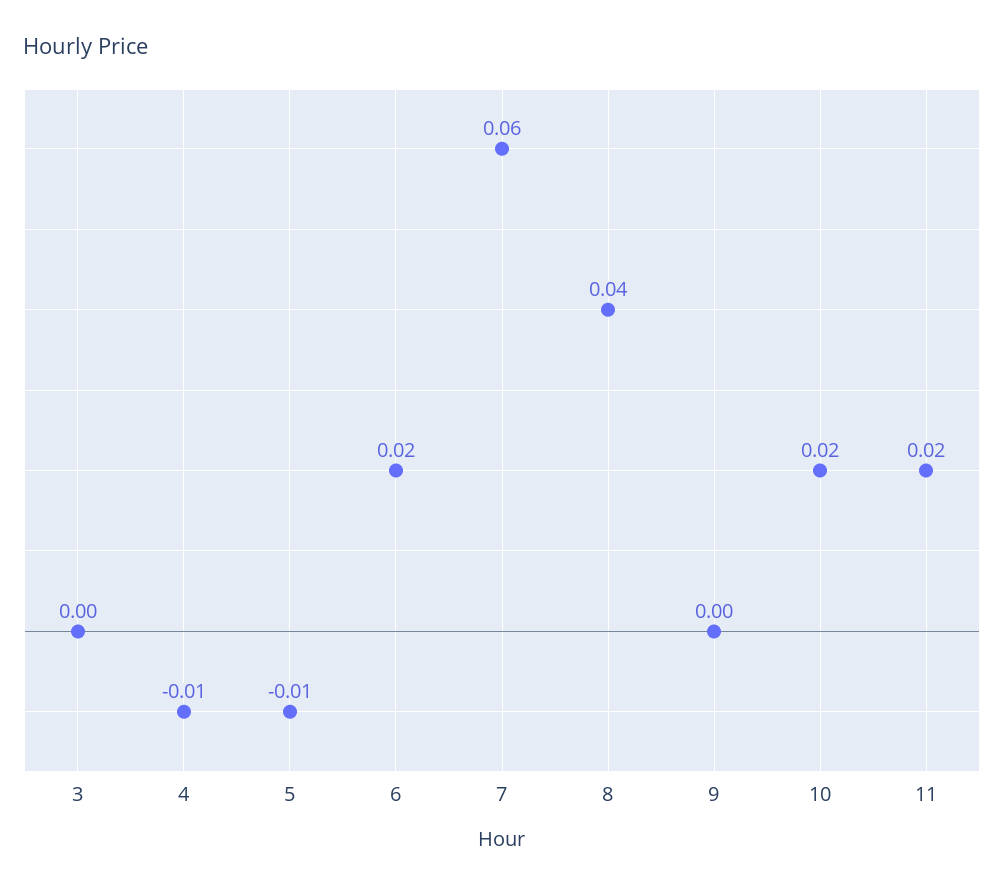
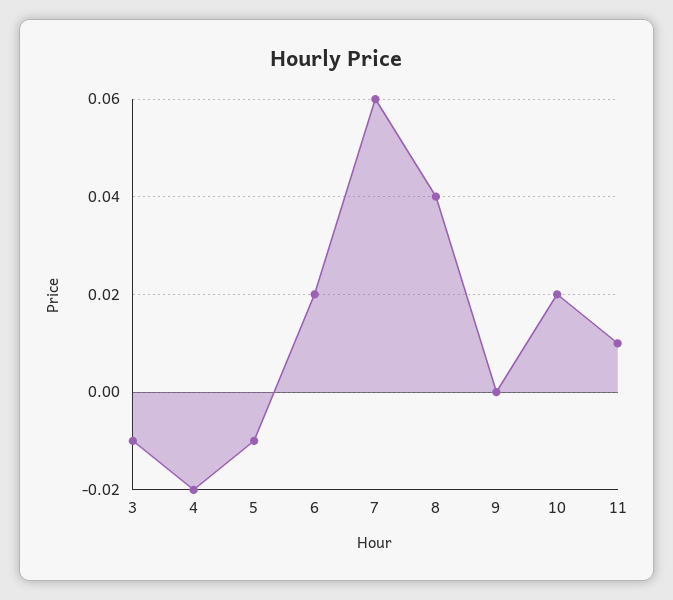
3: 0 -> -0.01
4: -0.01 -> -0.02
11: 0.02 -> 0.01

